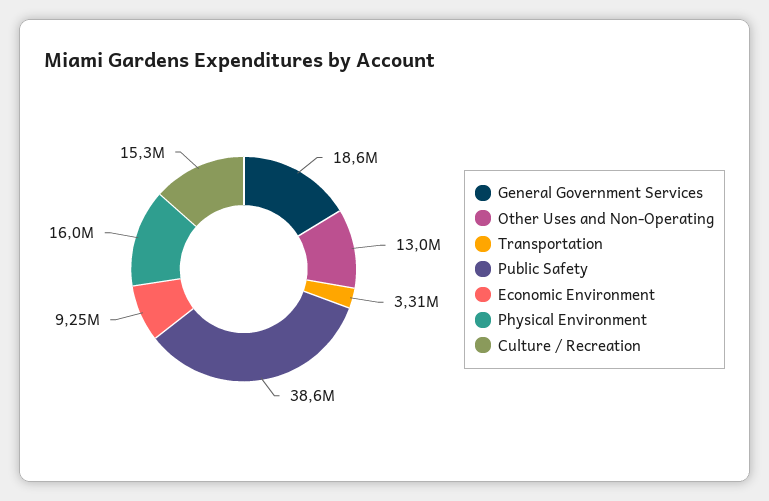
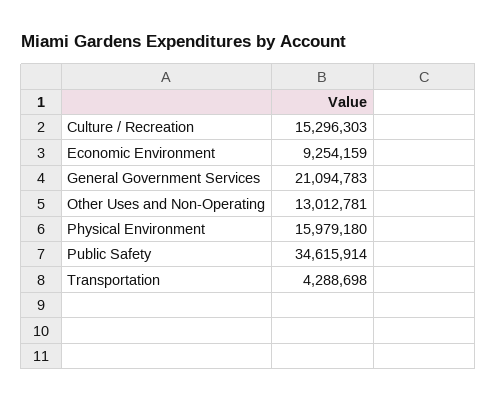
General Government Services: 18600000 -> 21094783
Transportation: 3310000 -> 4288698
Public Safety: 38600000 -> 34615914

